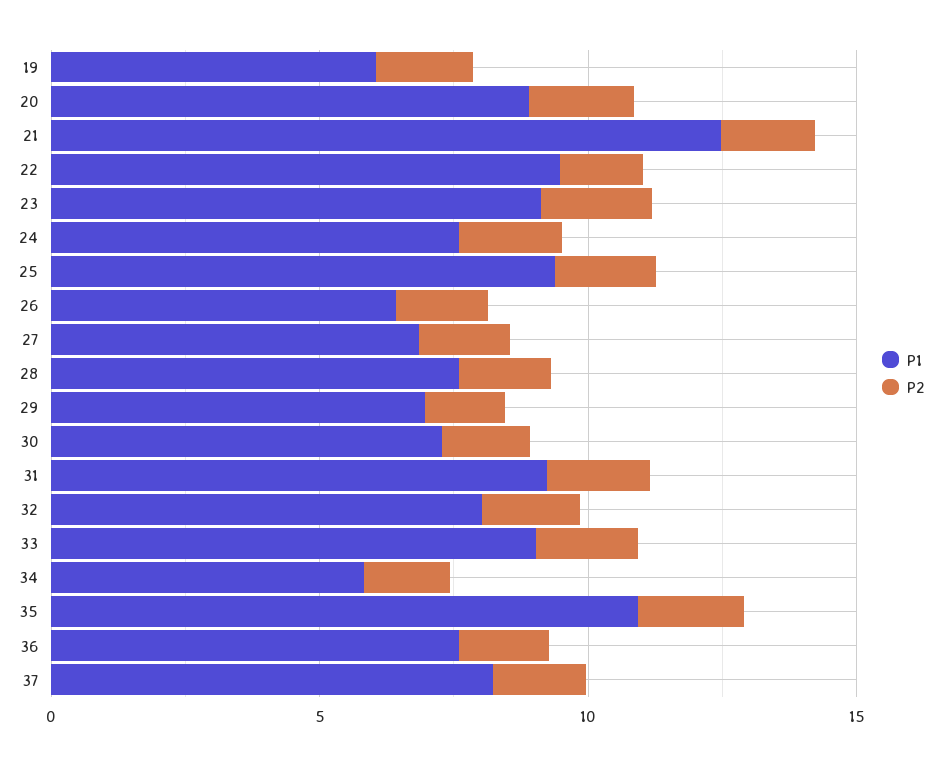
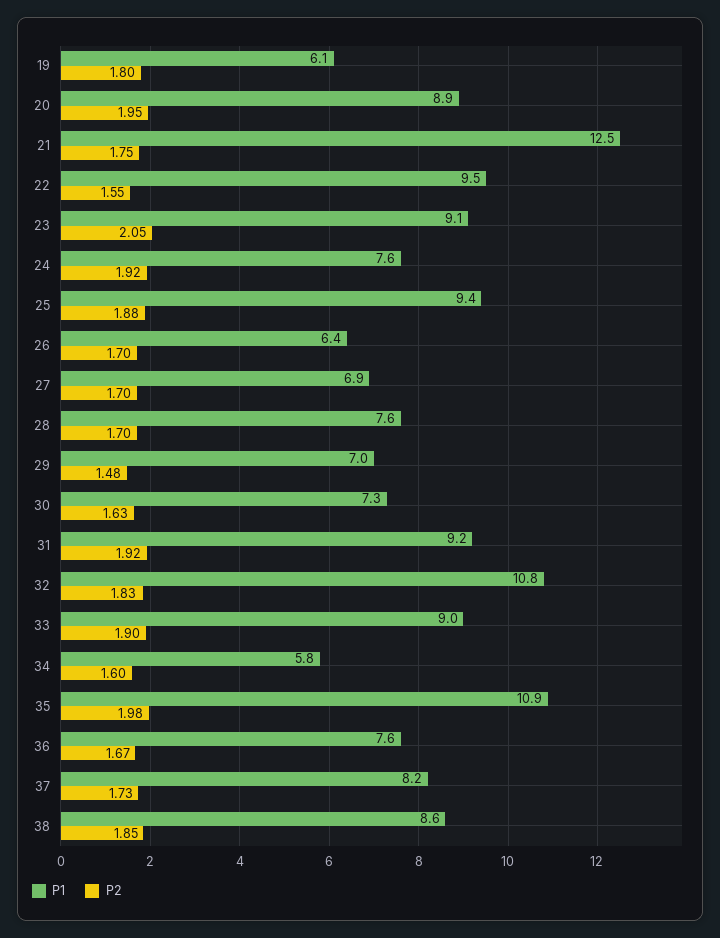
P1, 32: 8 -> 10.8
P1, 38: none -> 8.6
P2, 38: none -> 1.85

